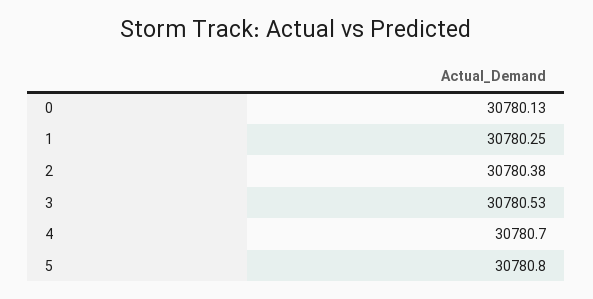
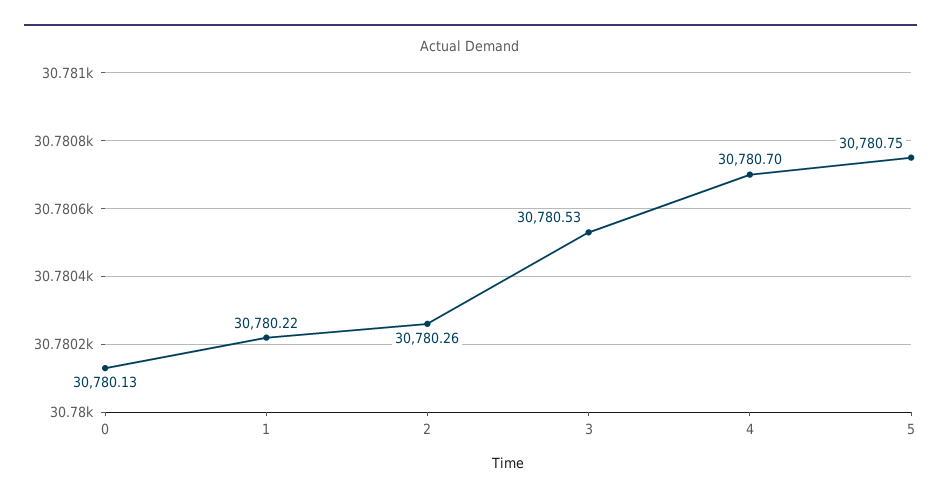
1: 30780.25 -> 30780.22
2: 30780.38 -> 30780.26
5: 30780.8 -> 30780.75

